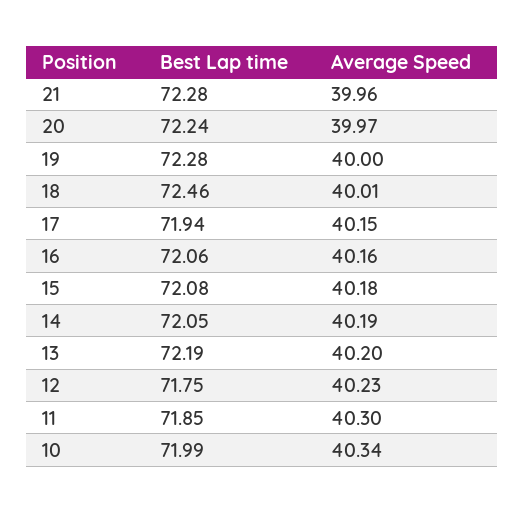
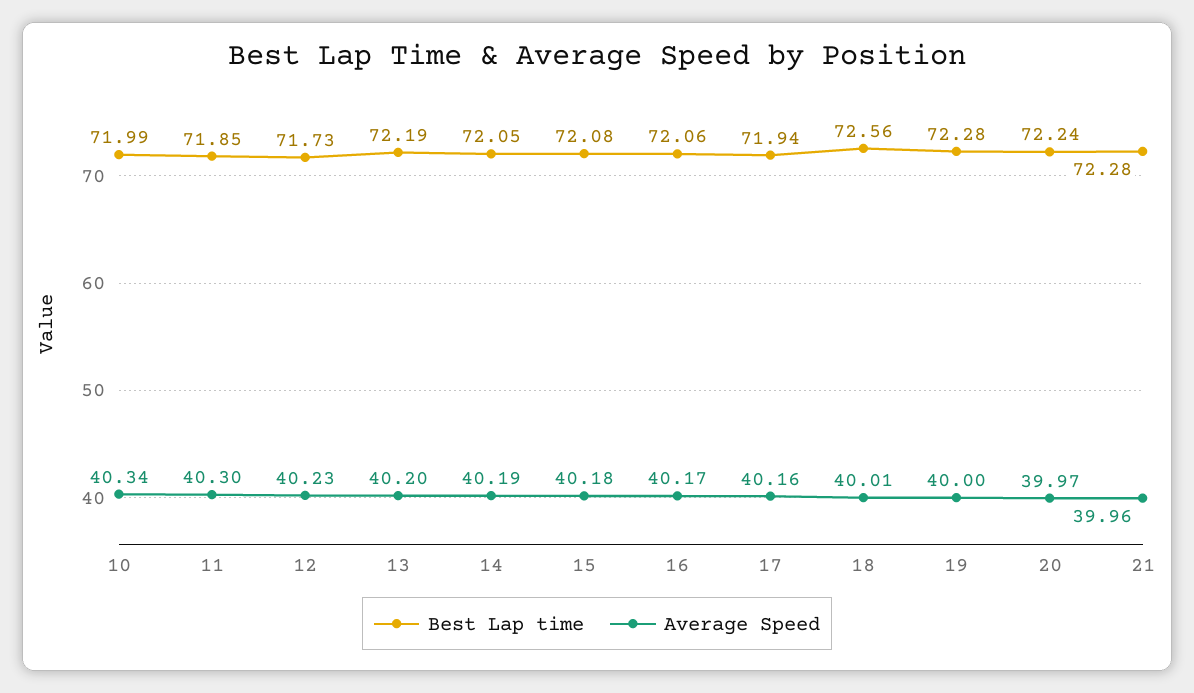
Best Lap time, 18: 72.46 -> 72.56
Average Speed, 17: 40.15 -> 40.16
Average Speed, 16: 40.16 -> 40.17
Best Lap time, 12: 71.75 -> 71.73

